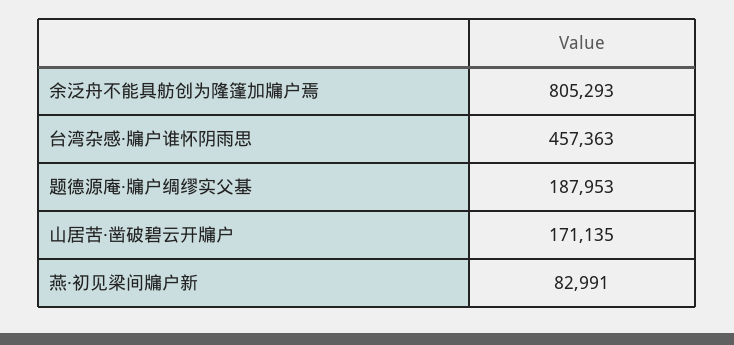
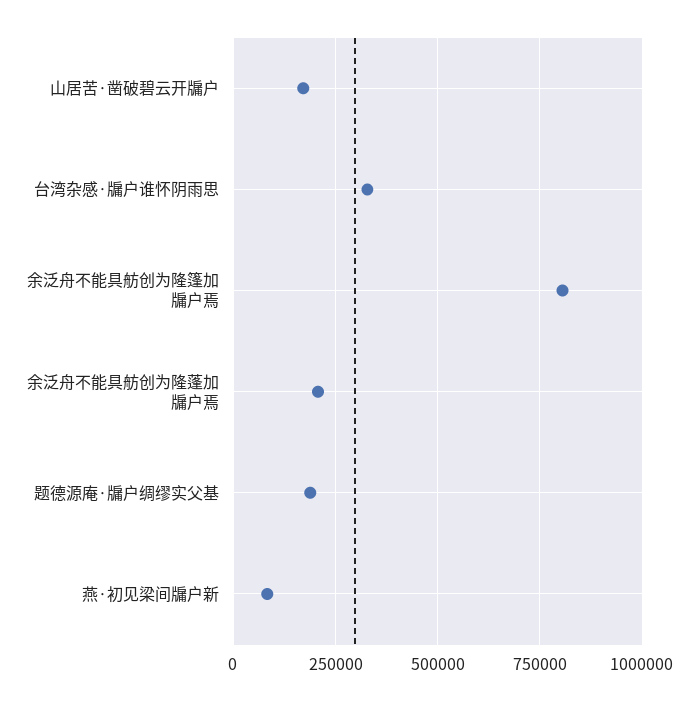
台湾杂感·牖户谁怀阴雨思: 457363 -> 325000
余泛舟不能具舫创为隆蓬加牖户焉: none -> 200000

